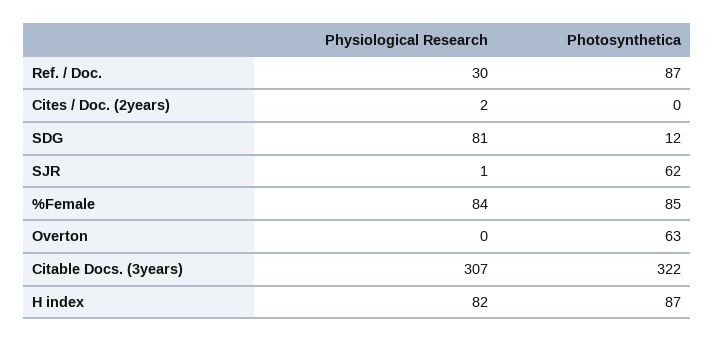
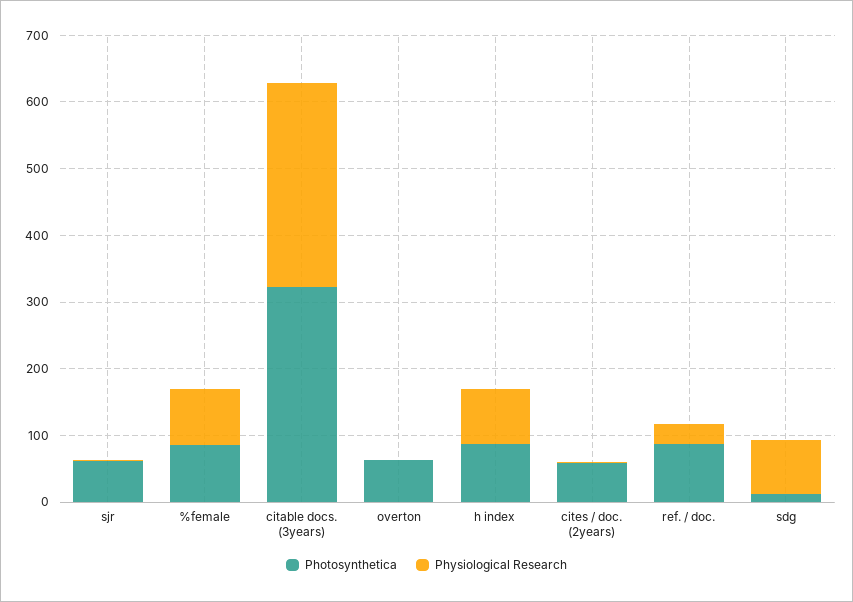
Photosynthetica, Cites / Doc. (2years): 0 -> 60

